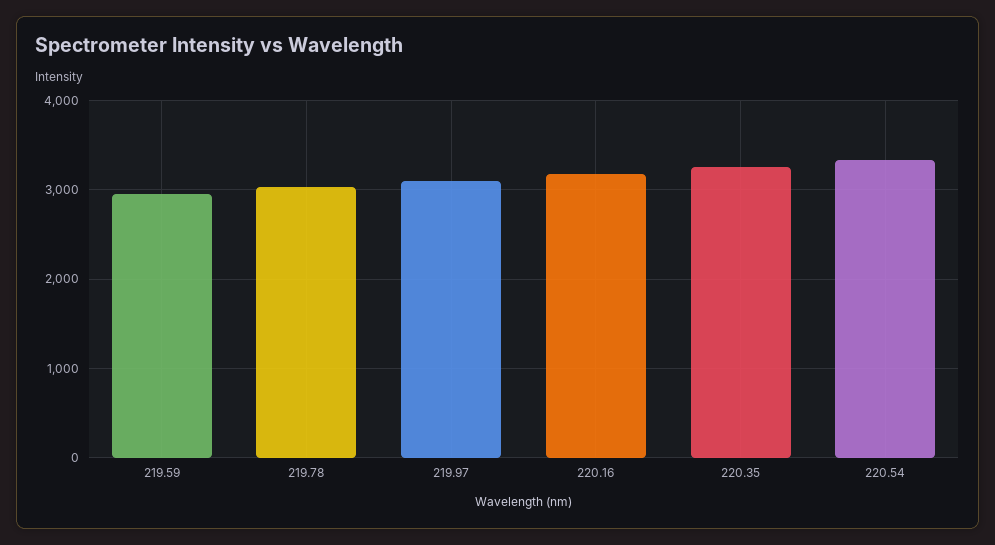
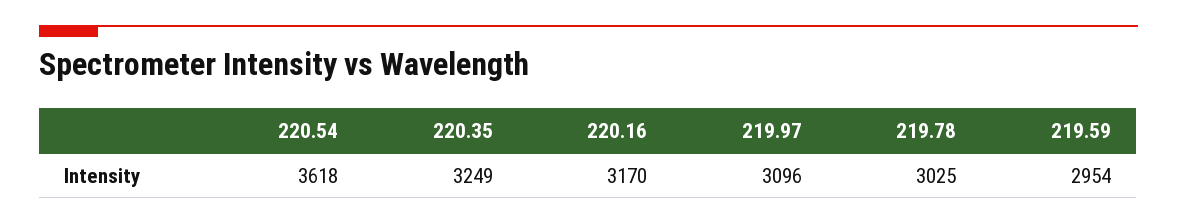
220.54: 3300 -> 3618

